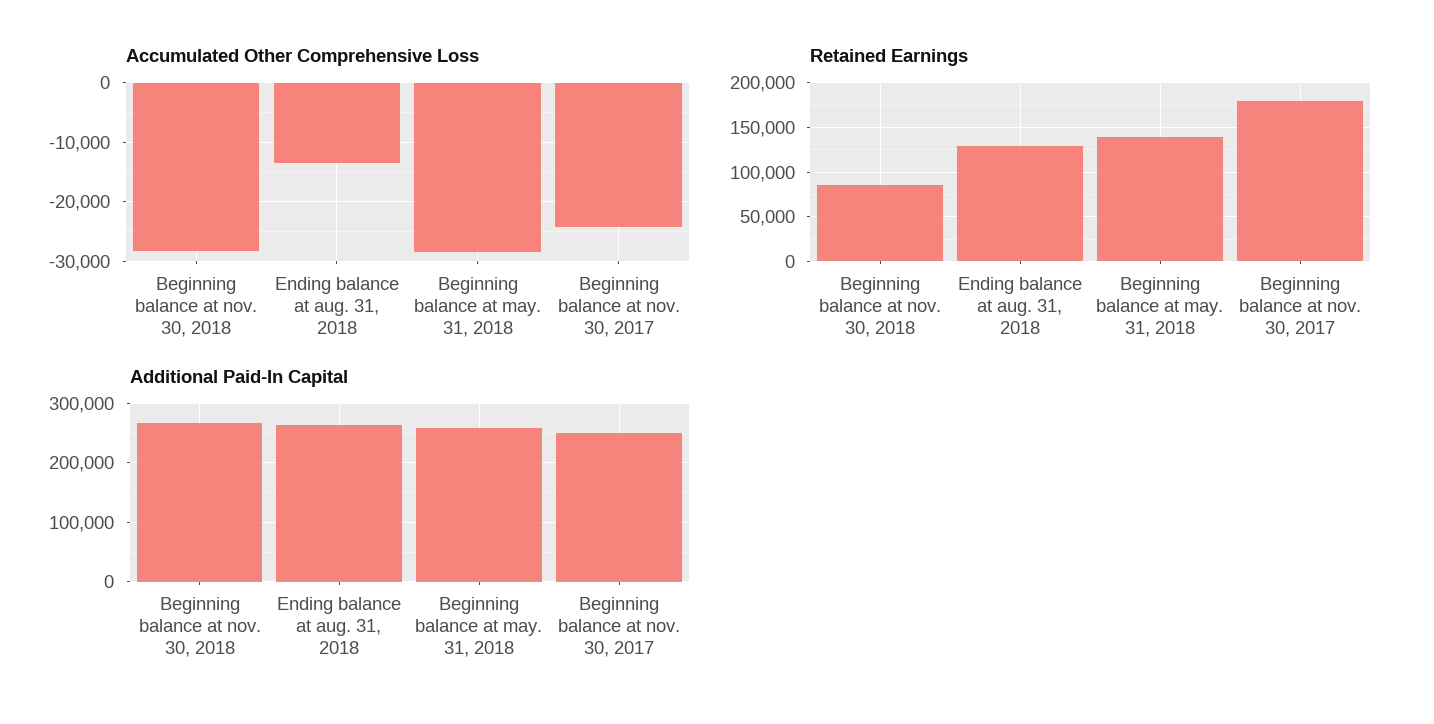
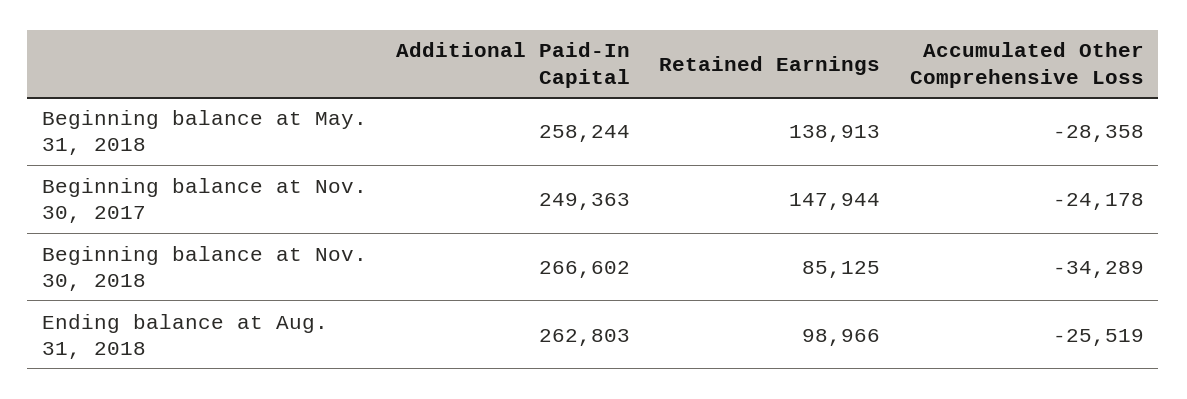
Accumulated Other Comprehensive Loss, Beginning balance at nov. 30, 2018: -28000 -> -34289
Accumulated Other Comprehensive Loss, Ending balance at aug. 31, 2018: -14000 -> -25519
Retained Earnings, Ending balance at aug. 31, 2018: 130000 -> 98966
Retained Earnings, Beginning balance at nov. 30, 2017: 180000 -> 147944

